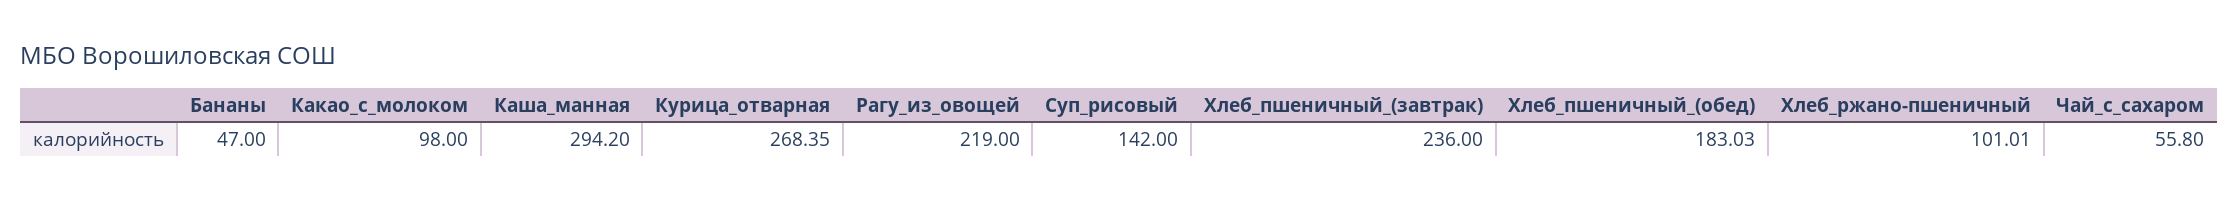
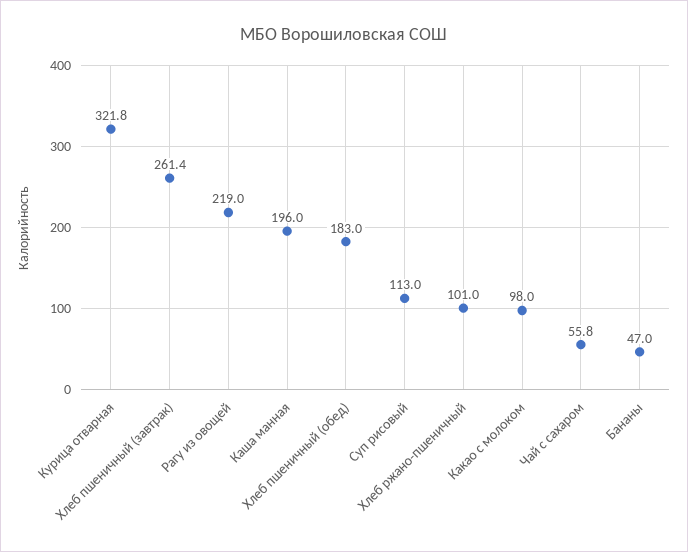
Каша_манная: 294.2 -> 196
Курица_отварная: 268.35 -> 321.8
Суп_рисовый: 142 -> 113
Хлеб_пшеничный_(завтрак): 236 -> 261.4

